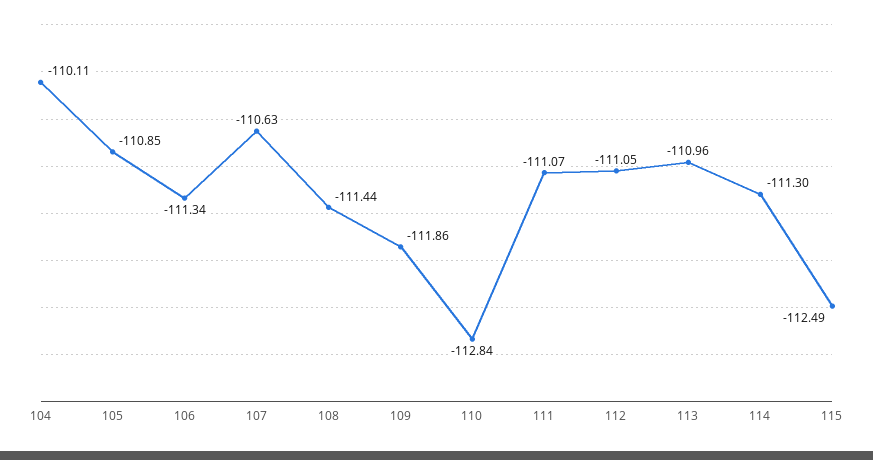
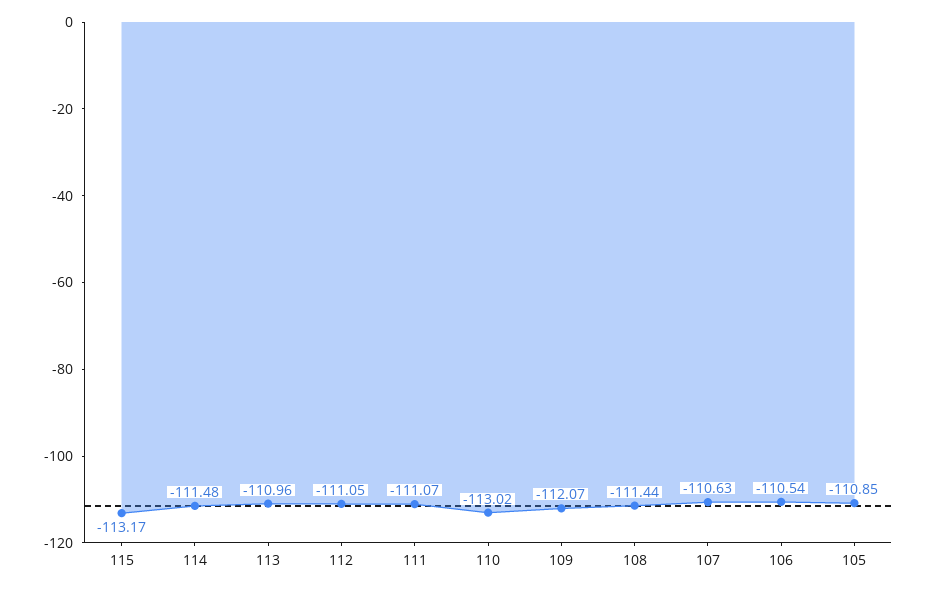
104: -110.11 -> none
106: -111.34 -> -110.54
109: -111.86 -> -112.07
110: -112.84 -> -113.02
114: -111.3 -> -111.48
115: -112.49 -> -113.17

